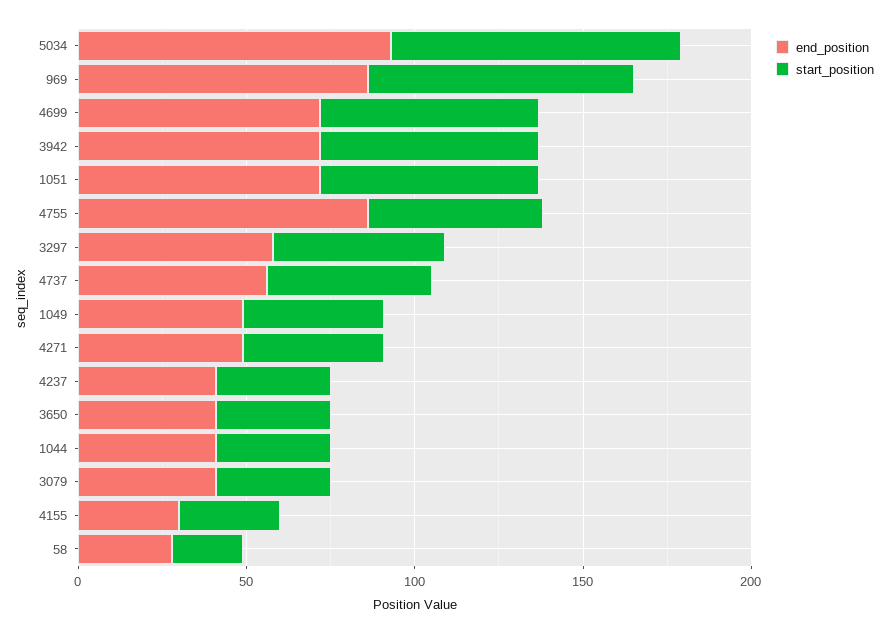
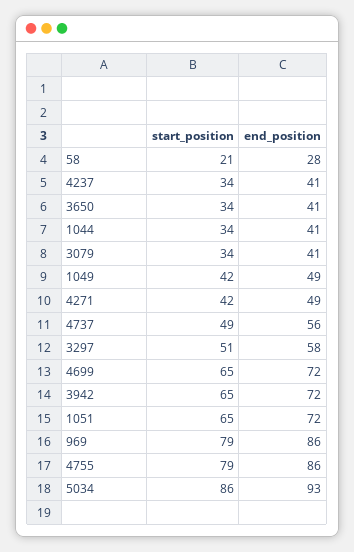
start_position, 4755: 50 -> 79
end_position, 4155: 30 -> none
start_position, 4155: 30 -> none

